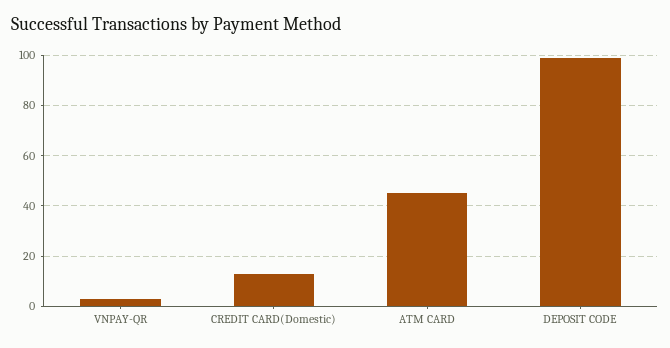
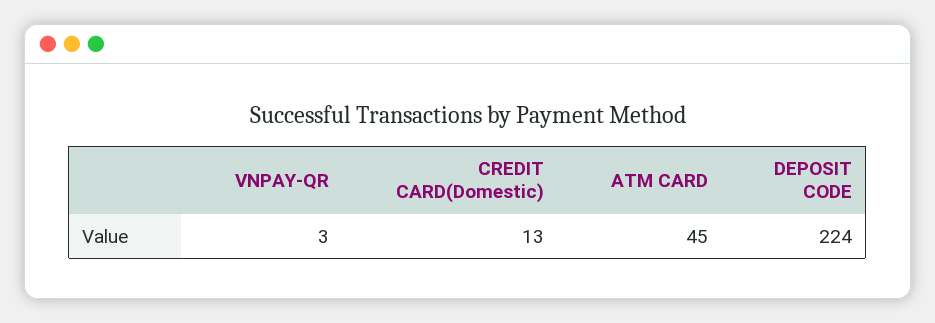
DEPOSIT CODE: 100 -> 224

